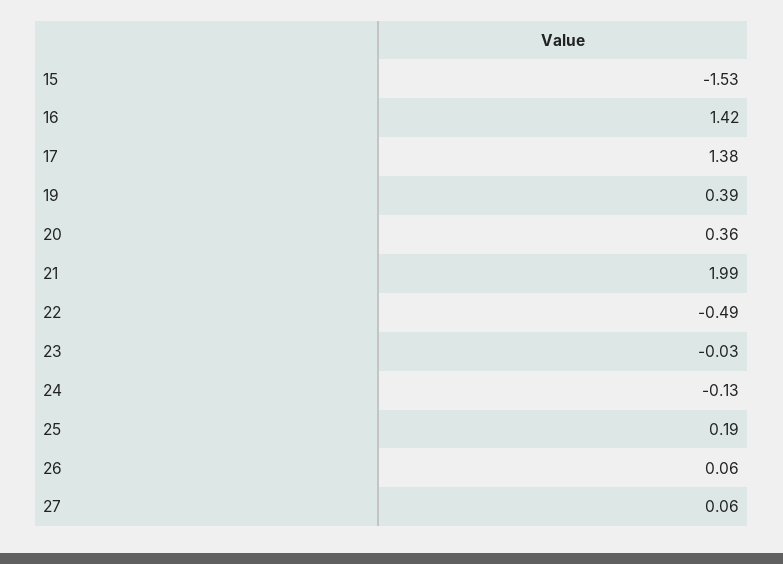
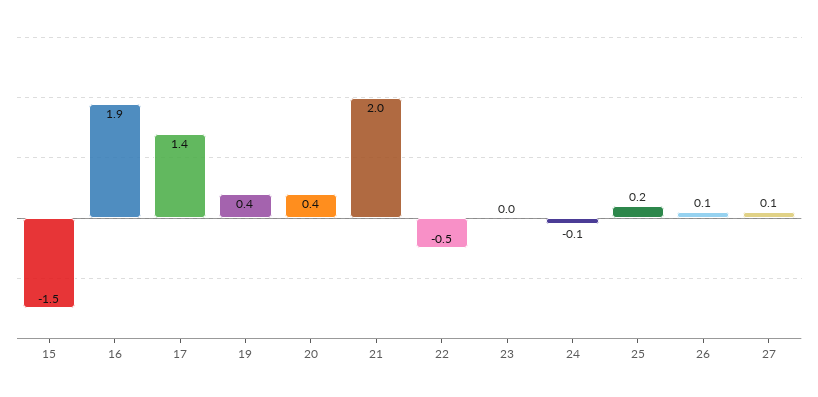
16: 1.42 -> 1.9

